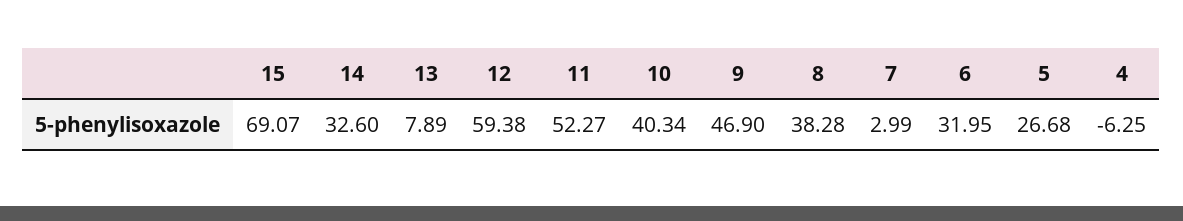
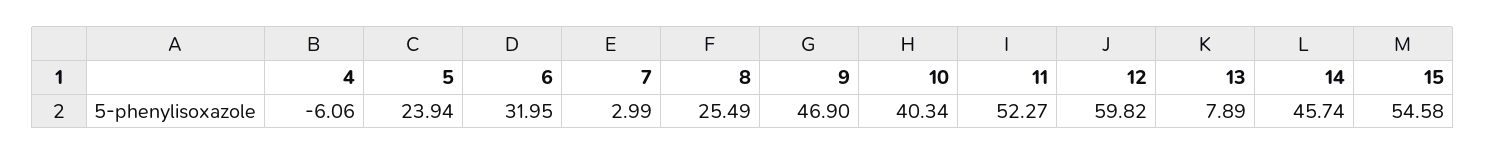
15: 69.07 -> 54.58
14: 32.6 -> 45.74
12: 59.38 -> 59.82
8: 38.28 -> 25.49
5: 26.68 -> 23.94
4: -6.25 -> -6.06

